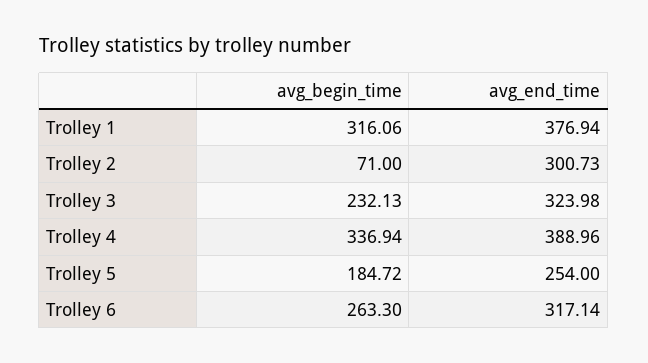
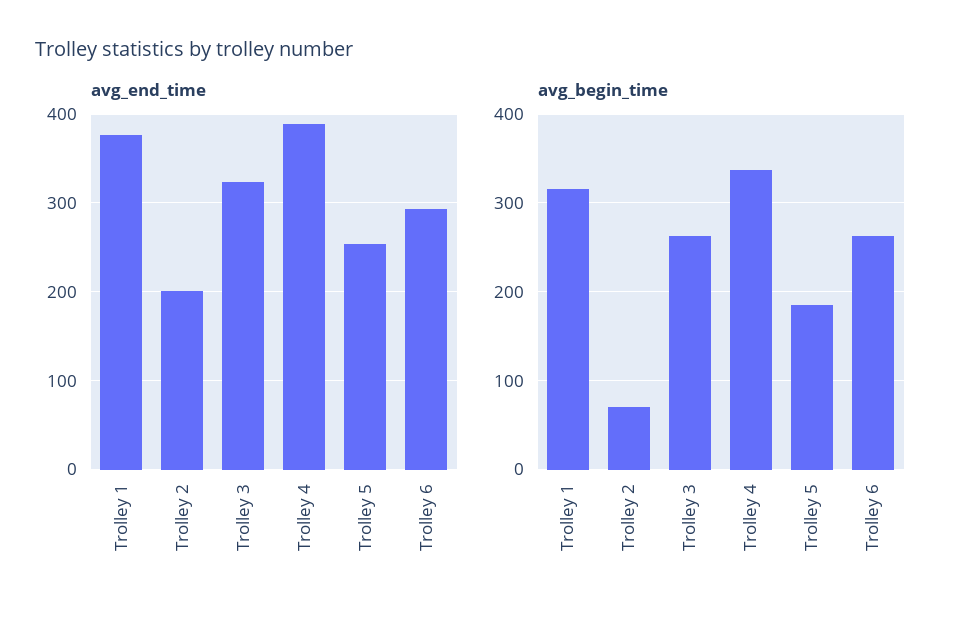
avg_end_time, Trolley 2: 300.73 -> 200
avg_begin_time, Trolley 3: 232.13 -> 260
avg_end_time, Trolley 6: 317.14 -> 290

